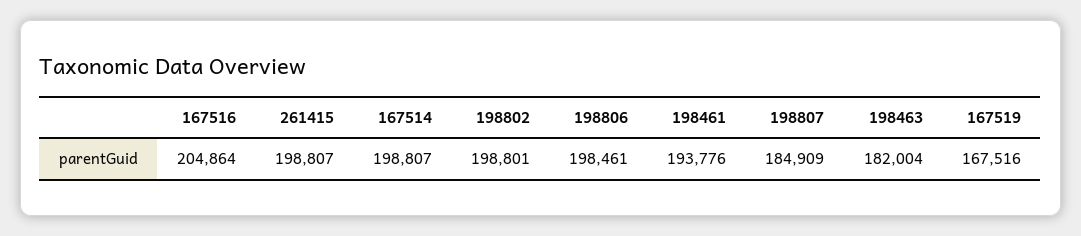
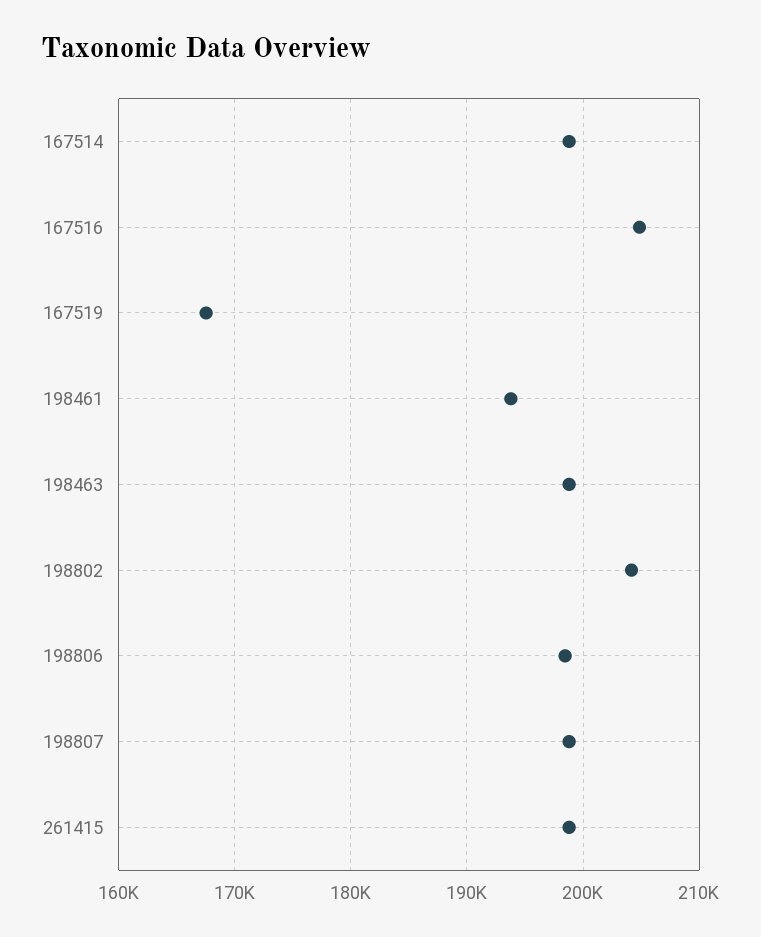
198802: 198801 -> 204000
198807: 184909 -> 199000
198463: 182004 -> 199000

